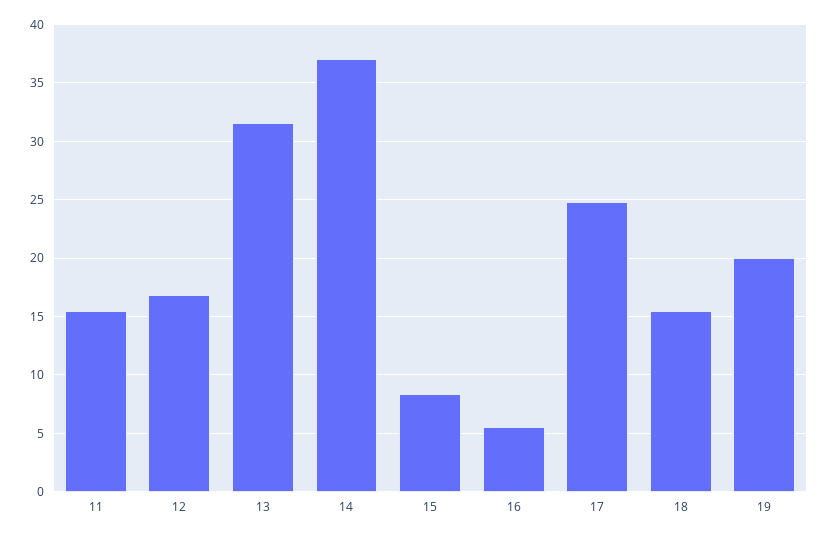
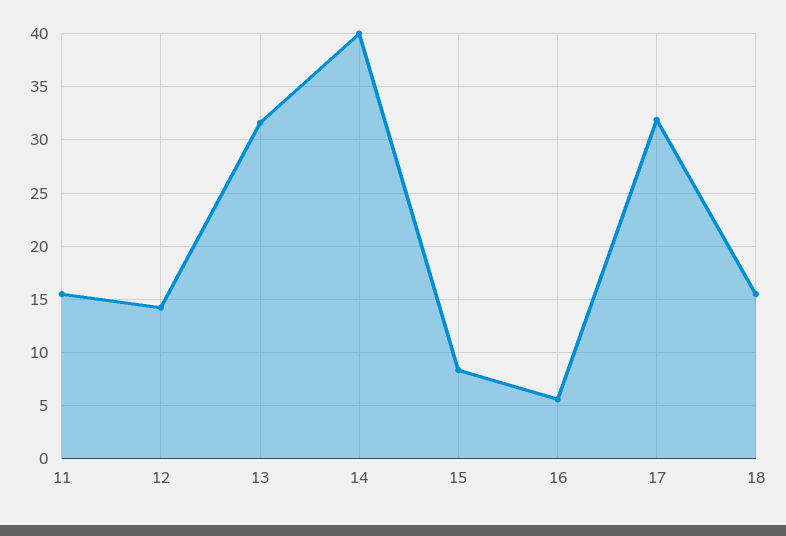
12: 17 -> 14
14: 37 -> 40
17: 25 -> 32
19: 20 -> none

